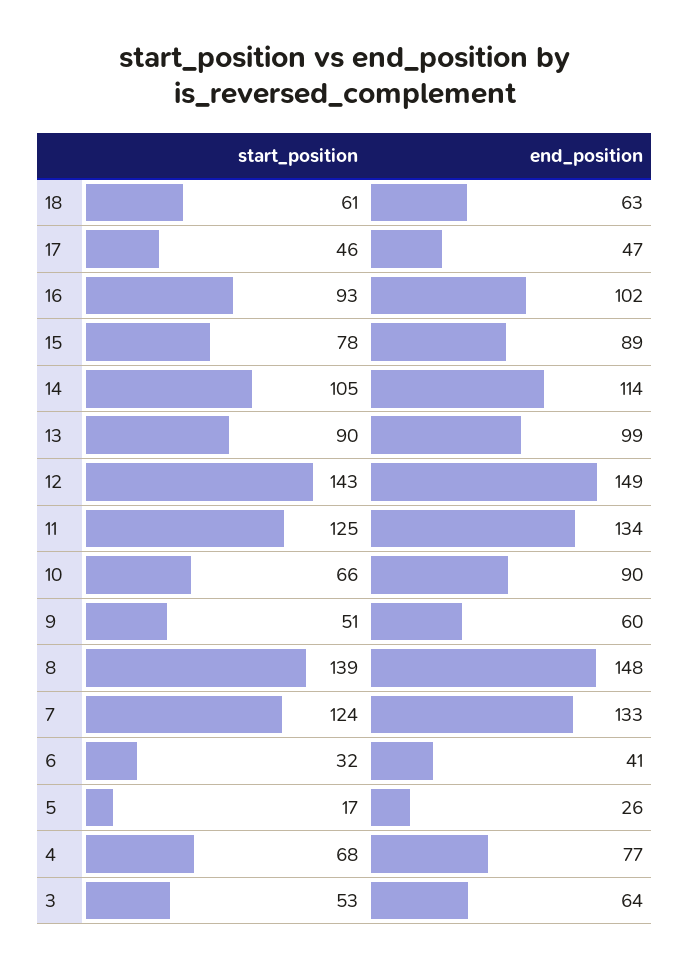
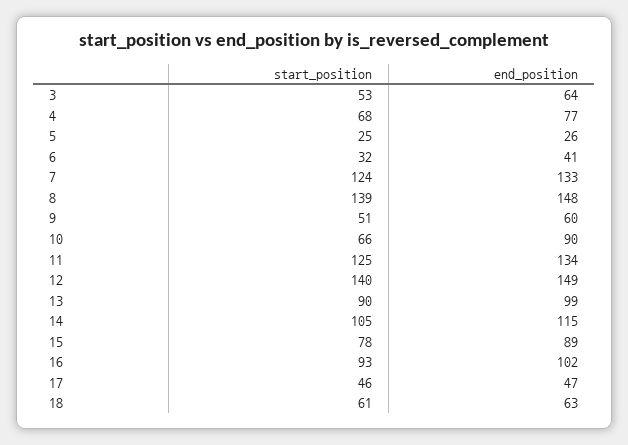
end_position, 14: 114 -> 115
start_position, 12: 143 -> 140
start_position, 5: 17 -> 25

